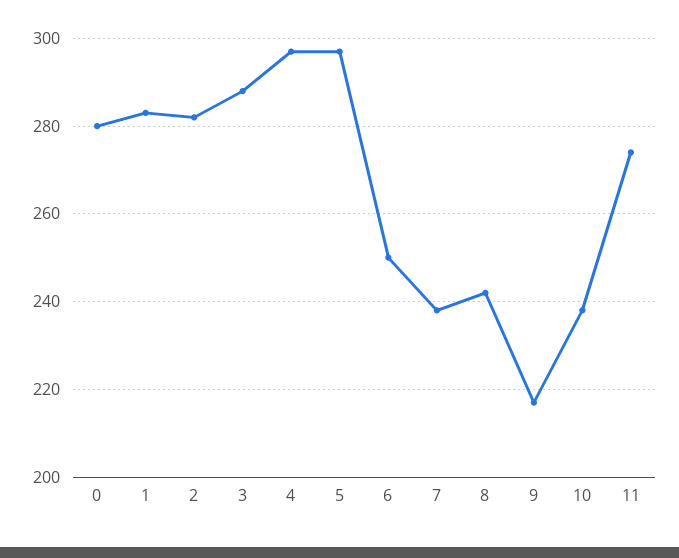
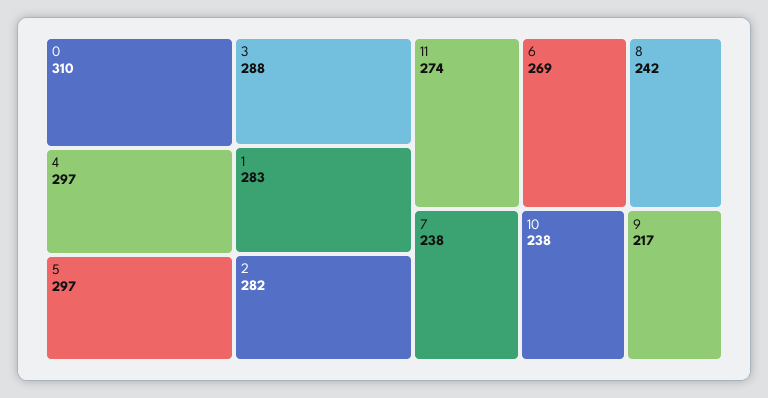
0: 280 -> 310
6: 250 -> 269

